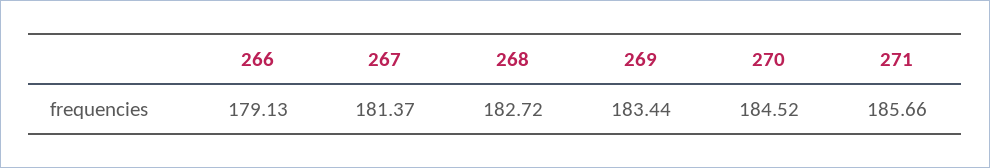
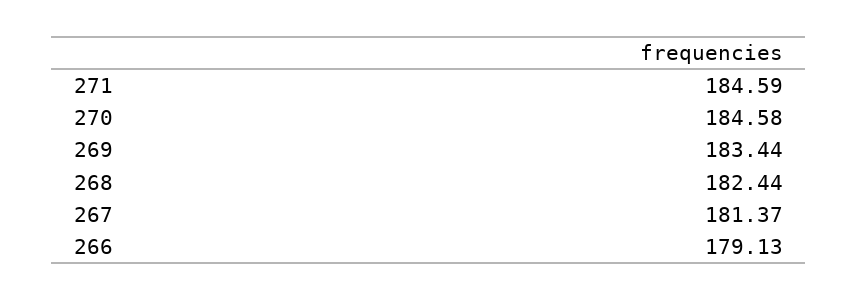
268: 182.72 -> 182.44
270: 184.52 -> 184.58
271: 185.66 -> 184.59

